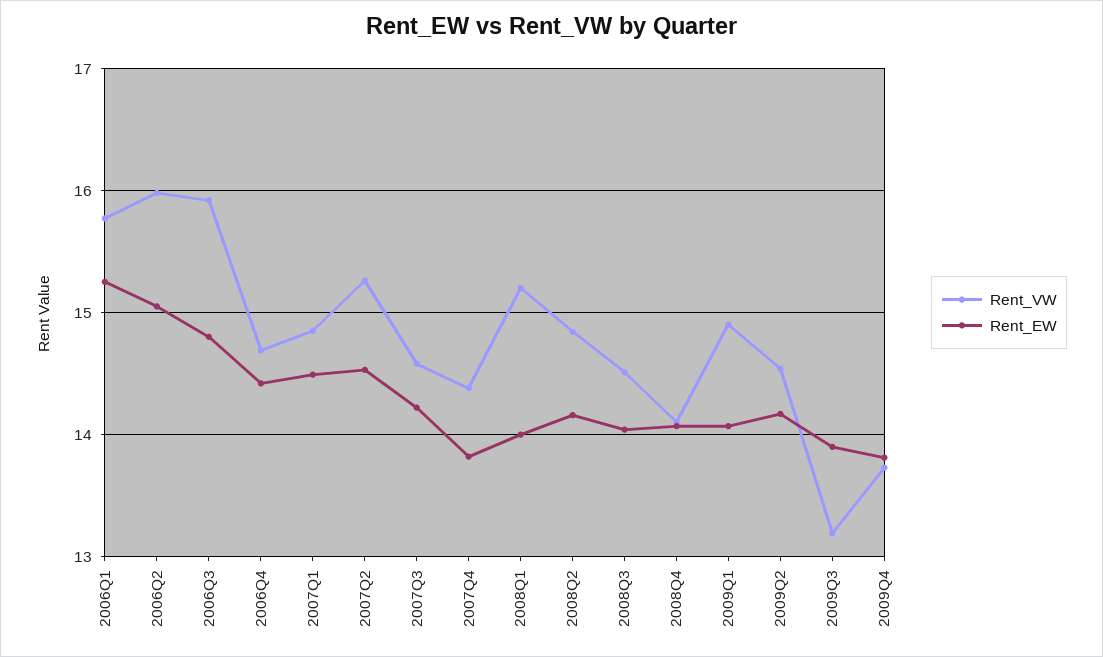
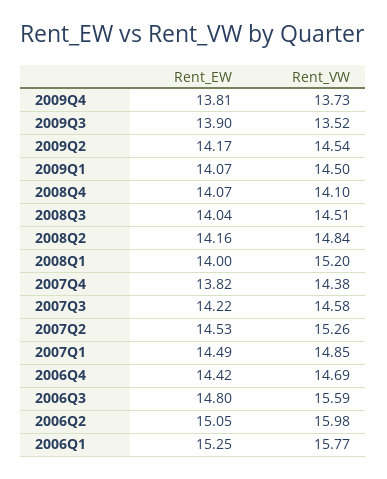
Rent_VW, 2006Q3: 15.9 -> 15.59
Rent_VW, 2009Q1: 14.9 -> 14.5
Rent_VW, 2009Q3: 13.2 -> 13.52

